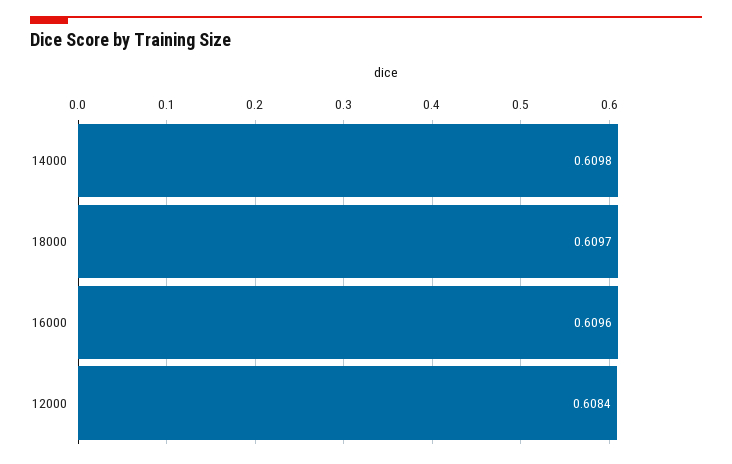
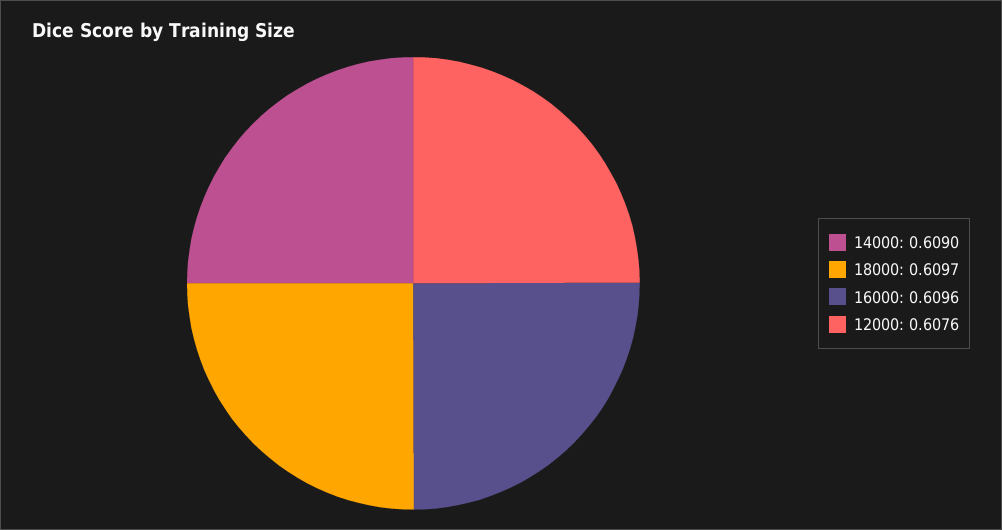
14000: 0.6098 -> 0.609
12000: 0.6084 -> 0.6076

